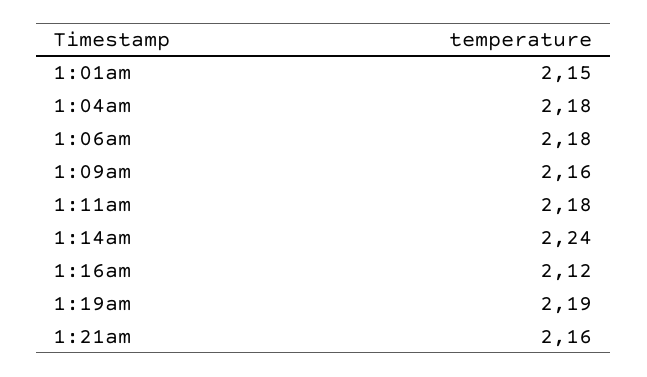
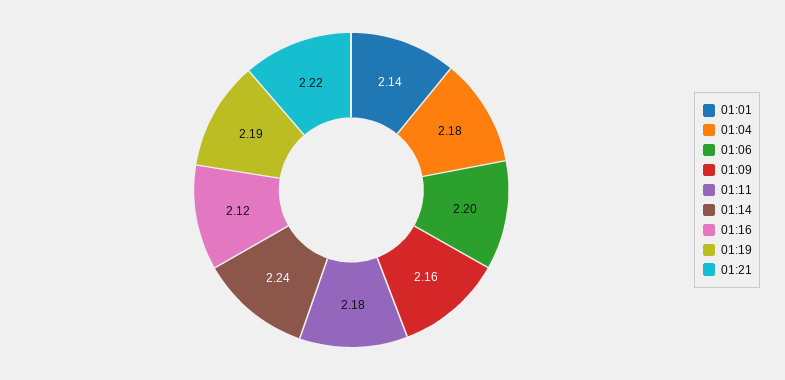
1:01am: 2.15 -> 2.14
1:06am: 2.18 -> 2.2
1:21am: 2.16 -> 2.22

